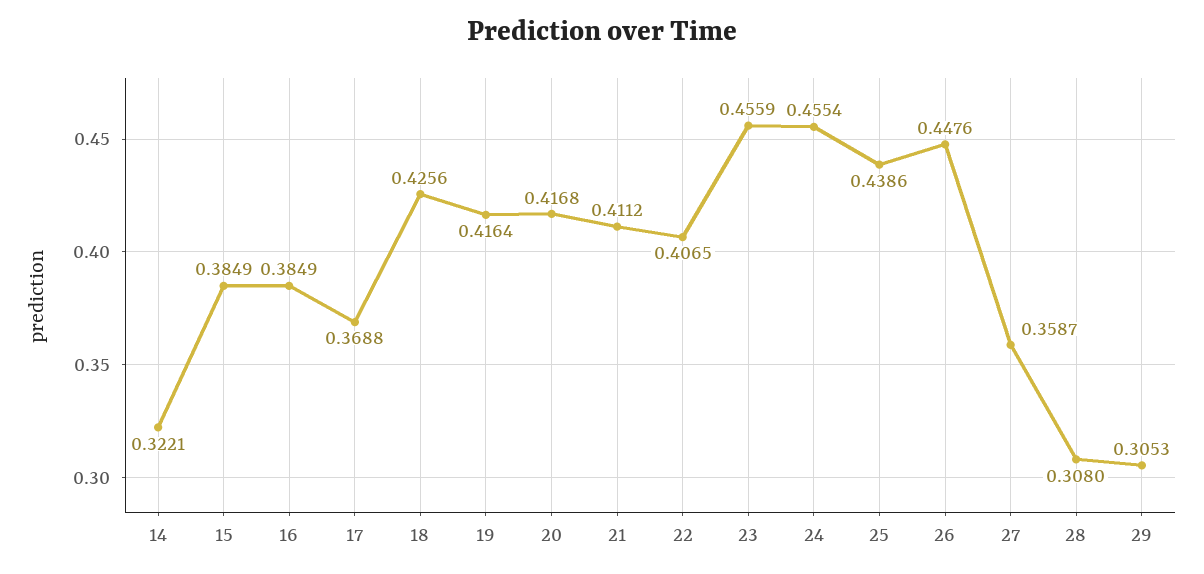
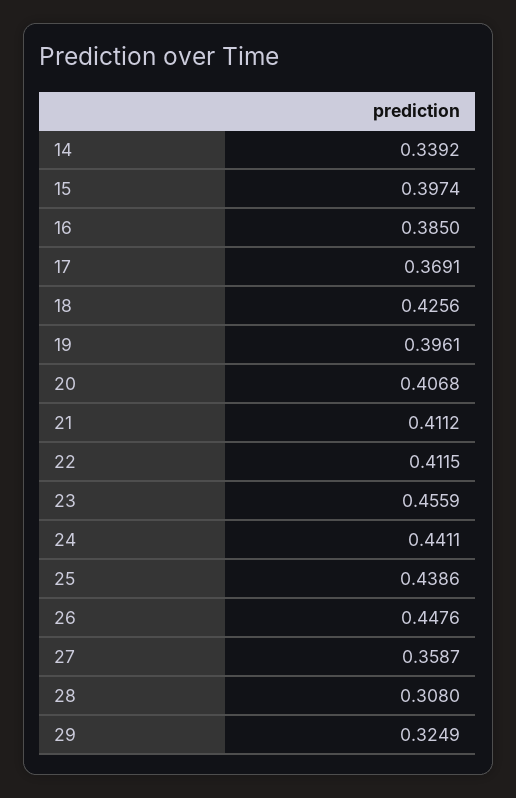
14: 0.3221 -> 0.3392
15: 0.3849 -> 0.3974
16: 0.3849 -> 0.385
17: 0.3688 -> 0.3691
19: 0.4164 -> 0.3961
20: 0.4168 -> 0.4068
22: 0.4065 -> 0.4115
24: 0.4554 -> 0.4411
29: 0.3053 -> 0.3249

